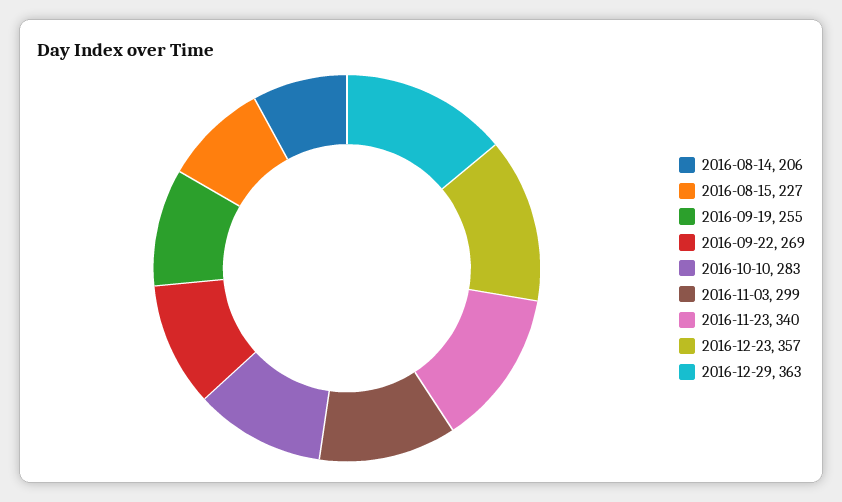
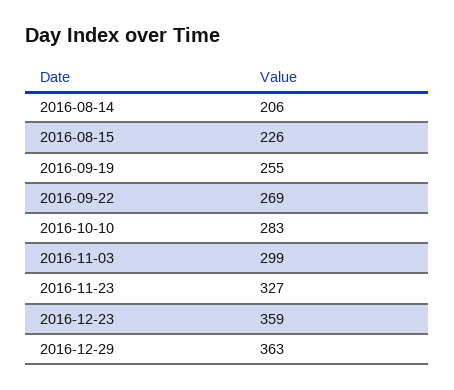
2016-08-15: 227 -> 226
2016-11-23: 340 -> 327
2016-12-23: 357 -> 359

